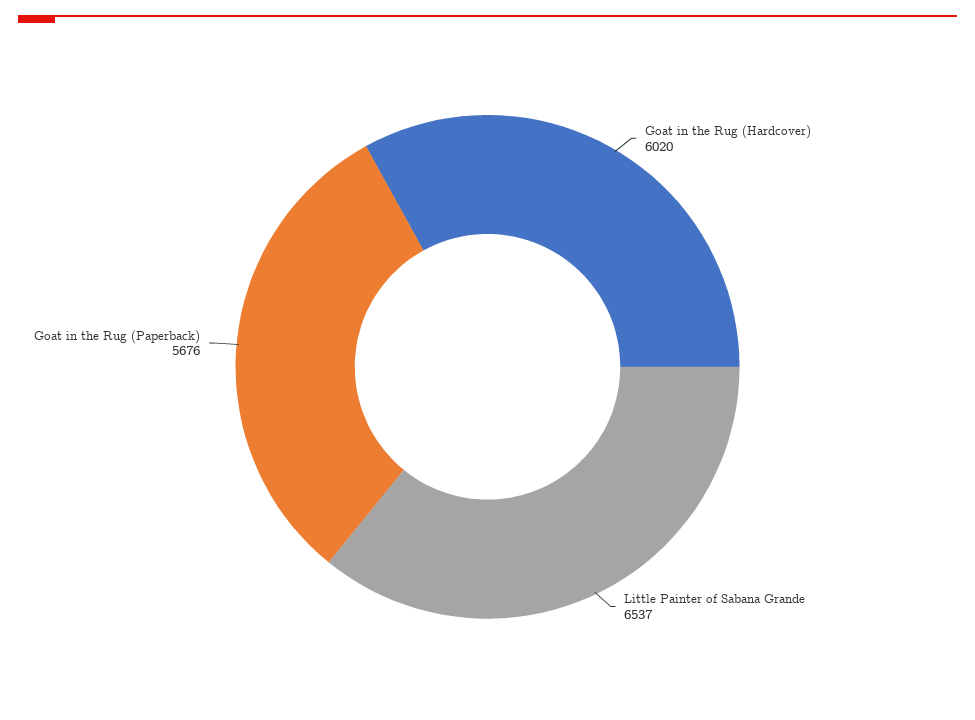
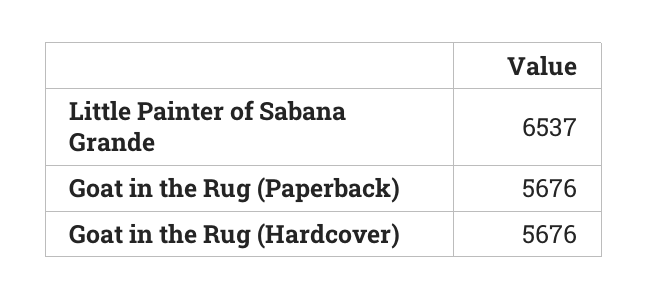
Goat in the Rug (Hardcover): 6020 -> 5676

